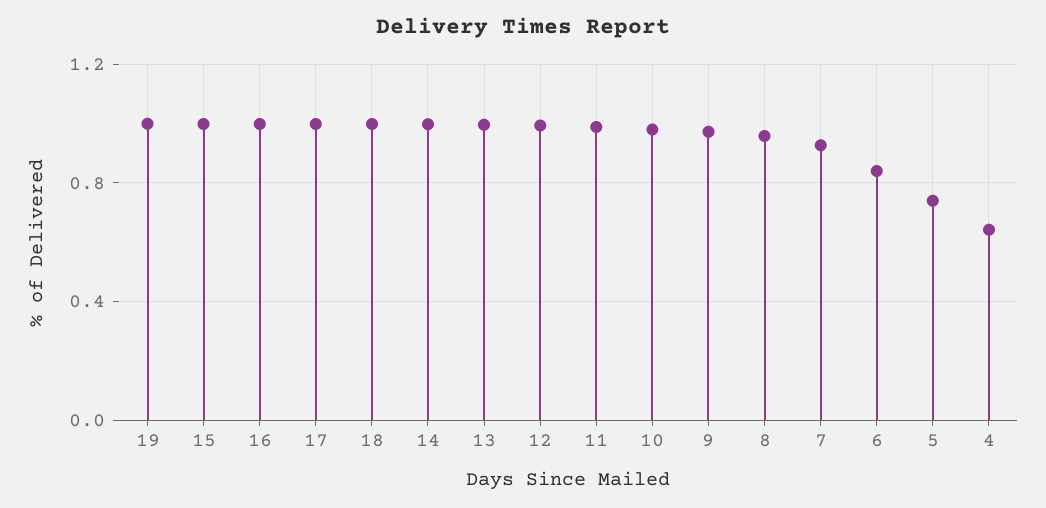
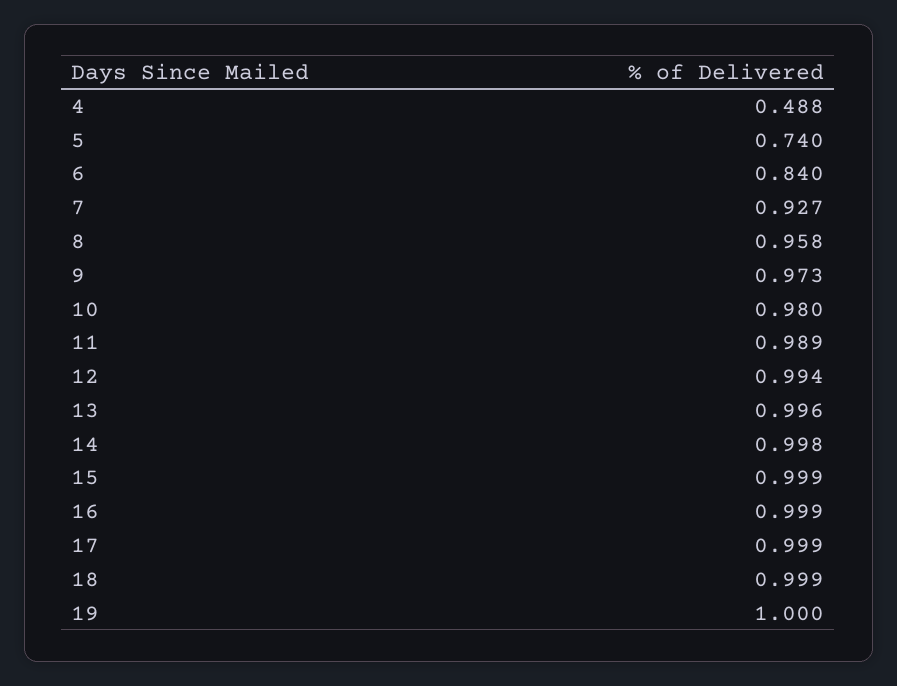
4: 0.65 -> 0.488

